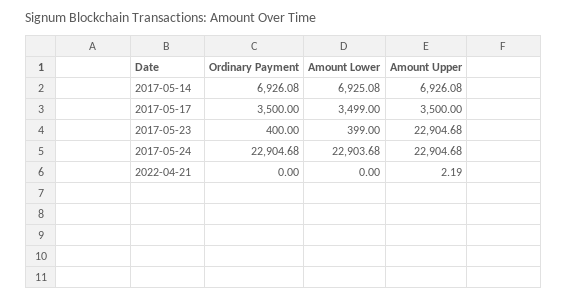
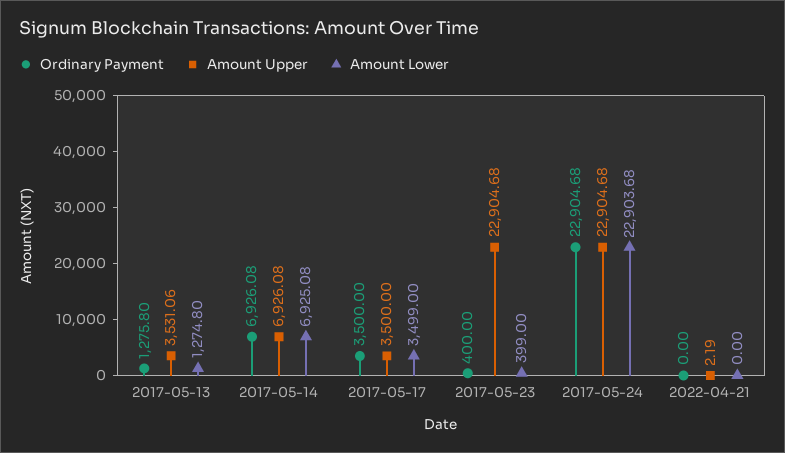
Ordinary Payment, 2017-05-13: none -> 1275.8
Amount Upper, 2017-05-13: none -> 3531.06
Amount Lower, 2017-05-13: none -> 1274.8

